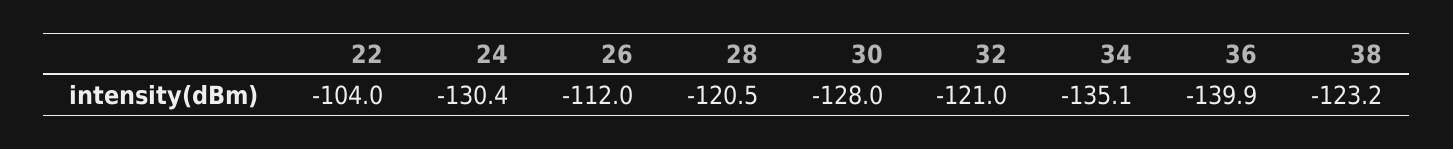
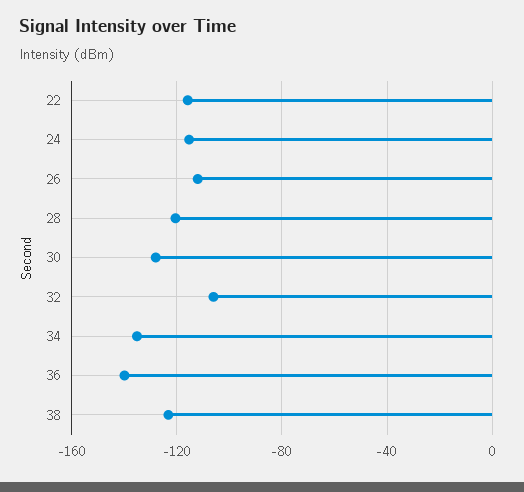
22: -104 -> -115
24: -130.4 -> -115
32: -121 -> -105

